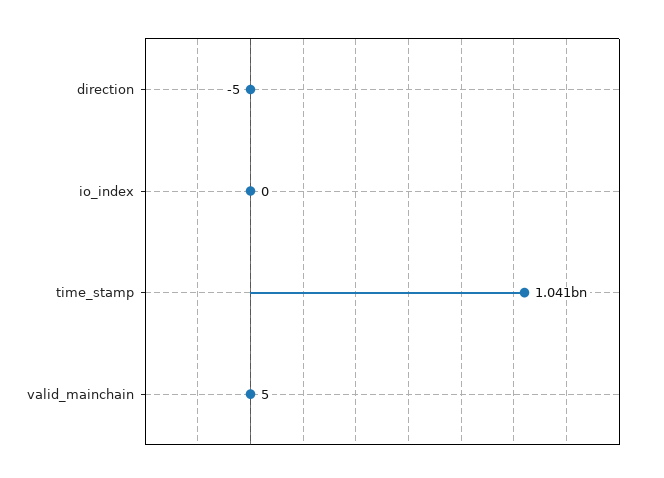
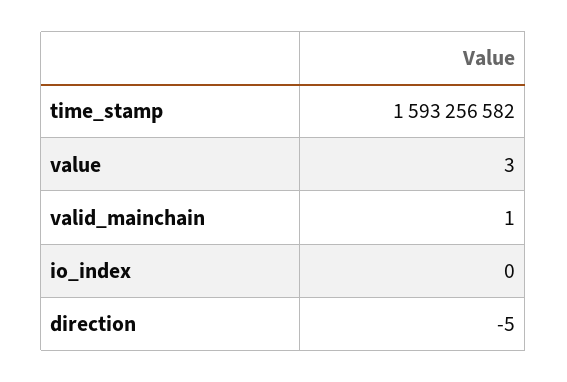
time_stamp: 1041000000 -> 1593256582
valid_mainchain: 5 -> 1
value: none -> 3

